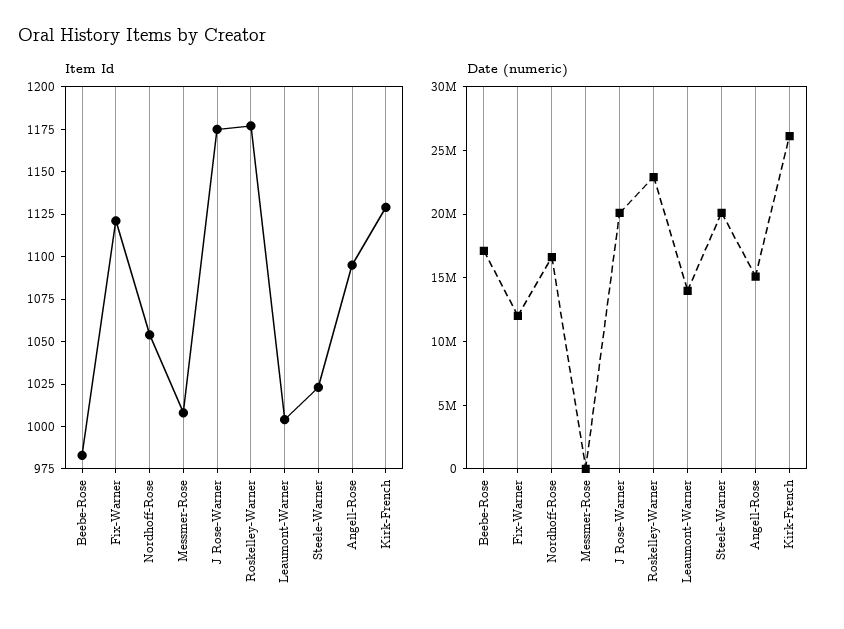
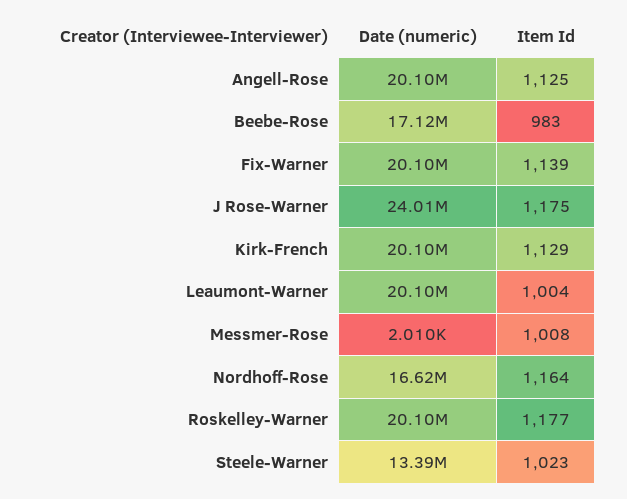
Item Id, Fix-Warner: 1120 -> 1139
Item Id, Nordhoff-Rose: 1055 -> 1164
Item Id, Angell-Rose: 1095 -> 1125
Date (numeric), Fix-Warner: 12000000 -> 20100000
Date (numeric), J Rose-Warner: 20000000 -> 24010000
Date (numeric), Roskelley-Warner: 23000000 -> 20100000
Date (numeric), Leaumont-Warner: 14000000 -> 20100000
Date (numeric), Steele-Warner: 20000000 -> 13390000
Date (numeric), Angell-Rose: 15000000 -> 20100000
Date (numeric), Kirk-French: 26000000 -> 20100000

